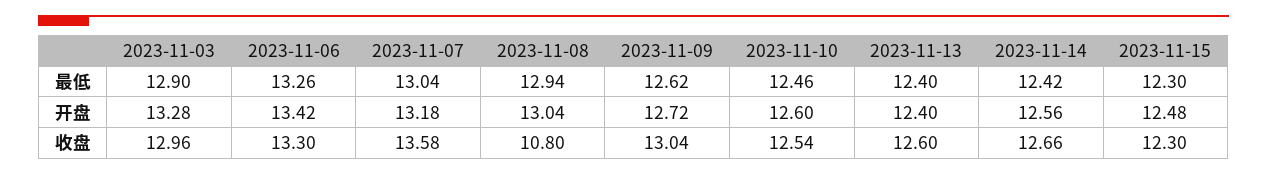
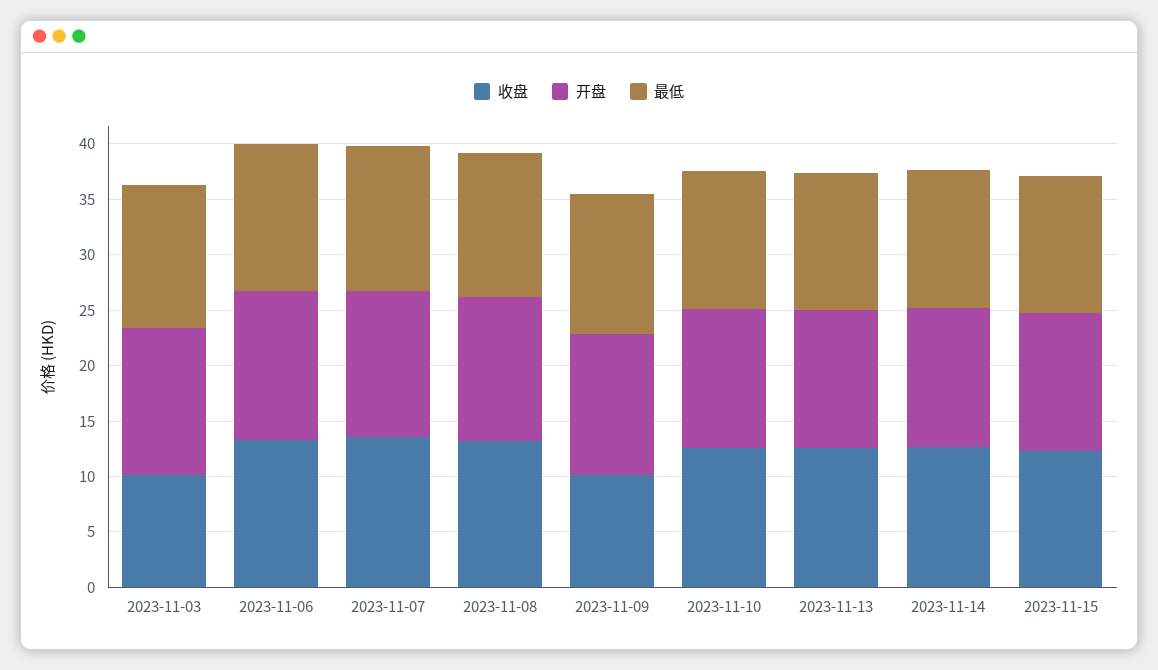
收盘, 2023-11-03: 12.96 -> 10
收盘, 2023-11-08: 10.8 -> 13
收盘, 2023-11-09: 13.04 -> 10

